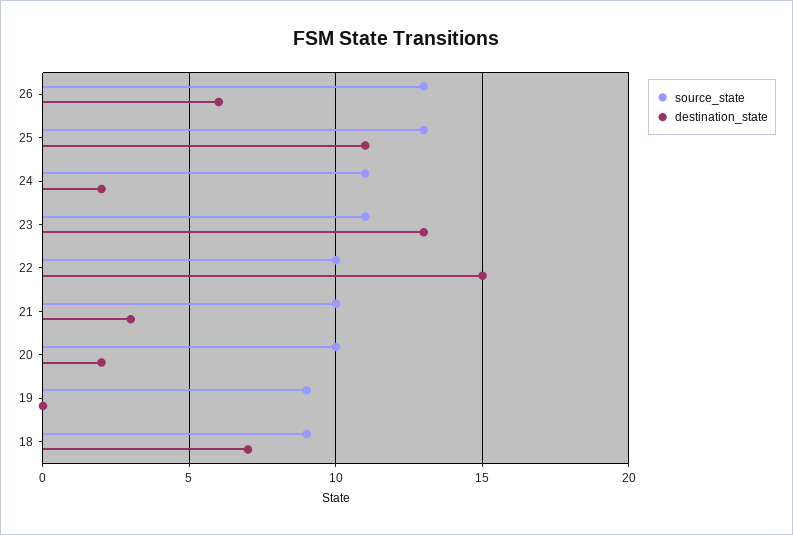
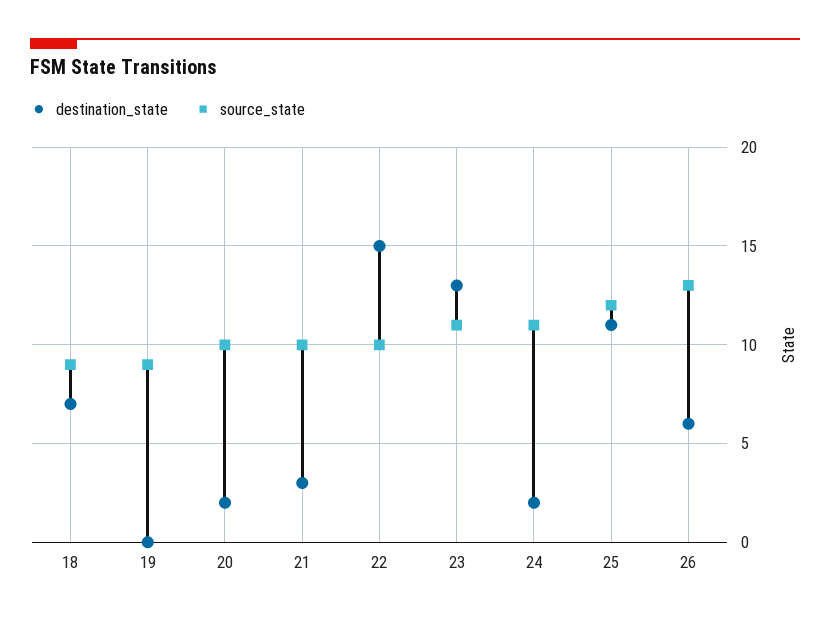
source_state, 25: 13 -> 12

